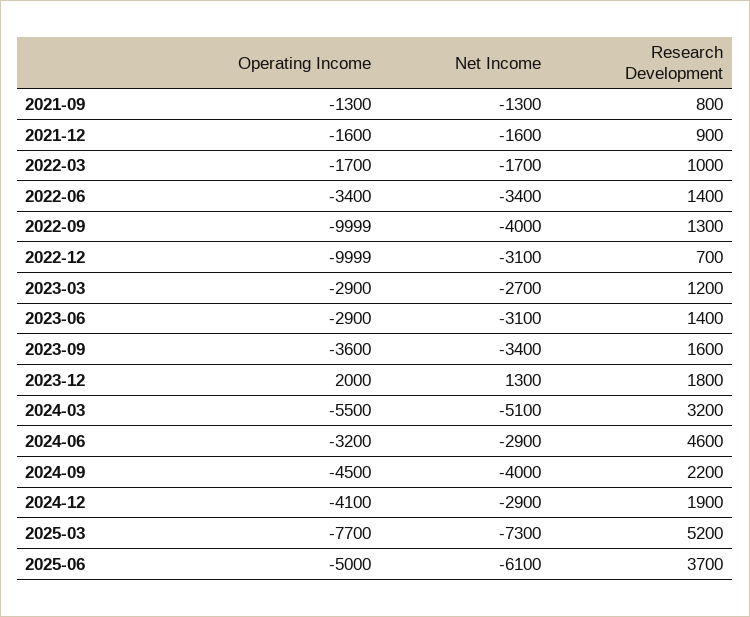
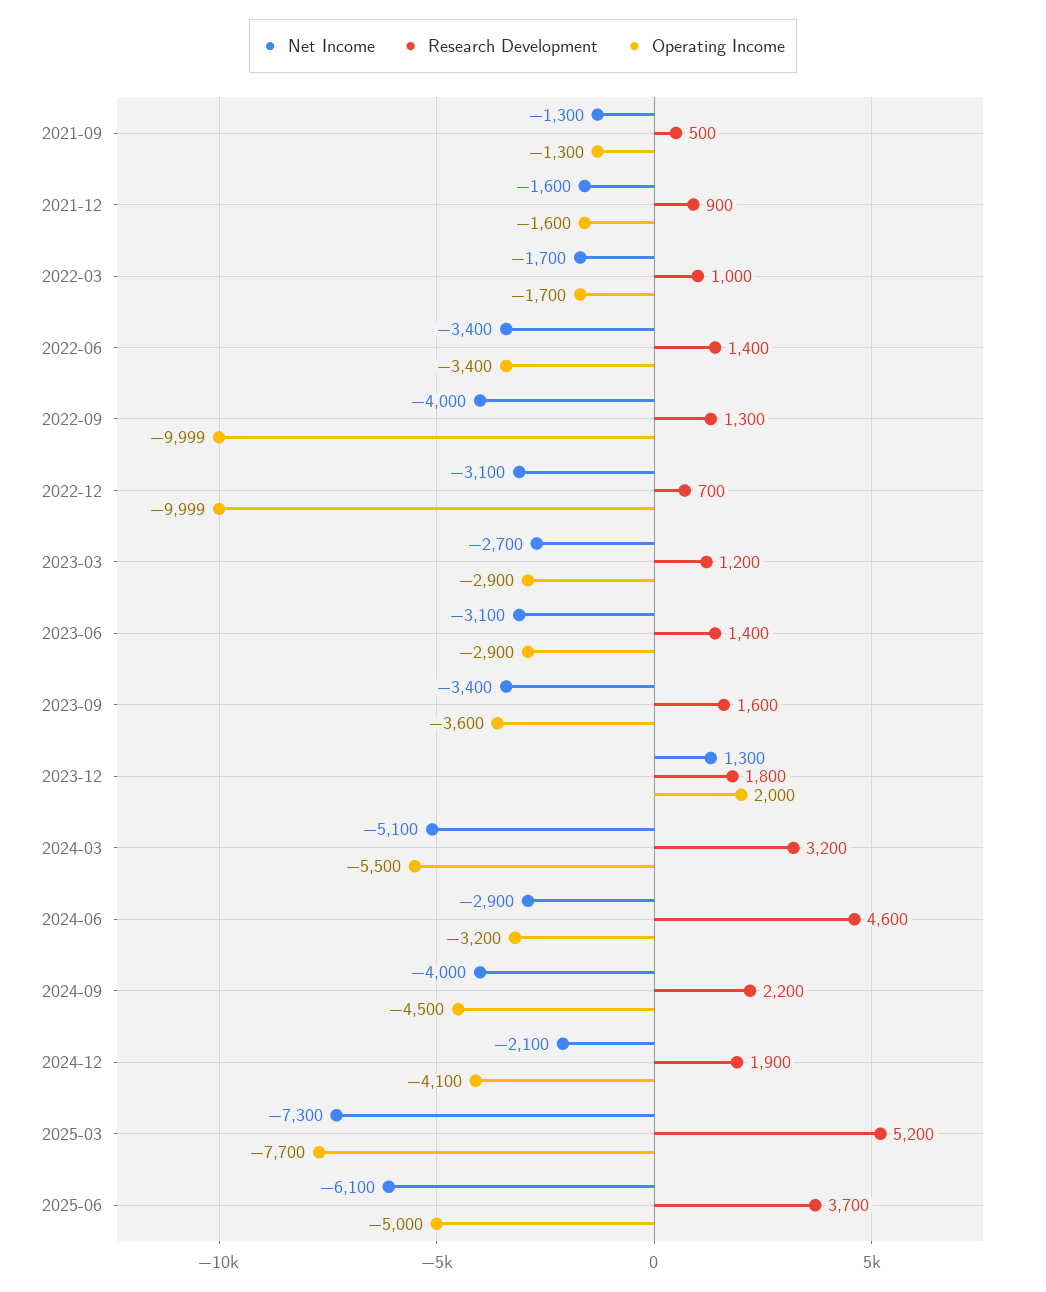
Research Development, 2021-09: 800 -> 500
Net Income, 2024-12: -2900 -> -2100

